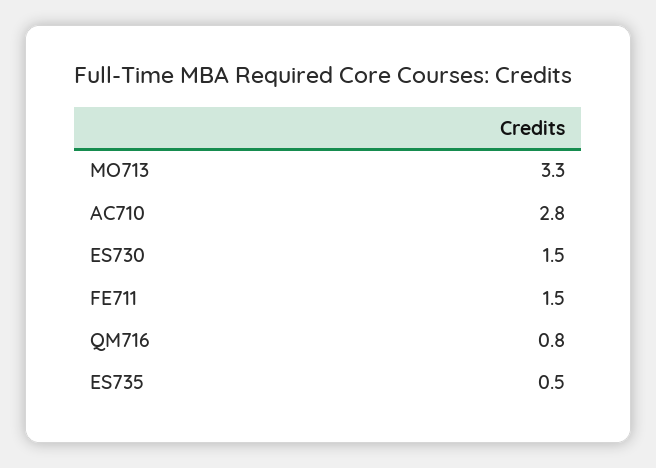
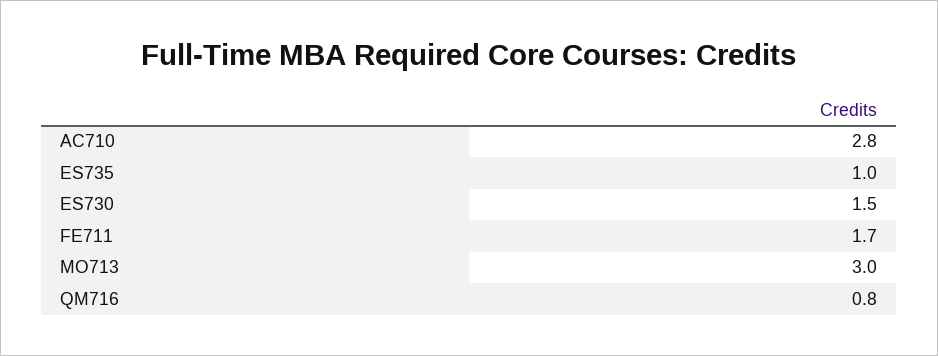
MO713: 3.3 -> 3
FE711: 1.5 -> 1.7
ES735: 0.5 -> 1

